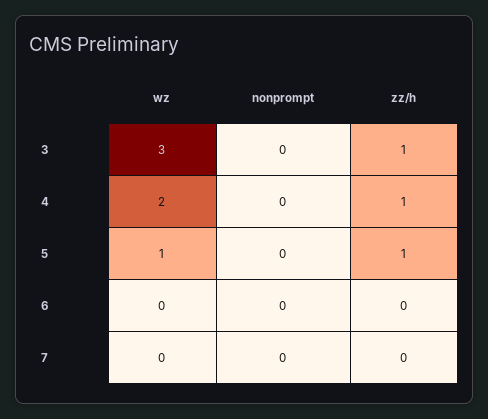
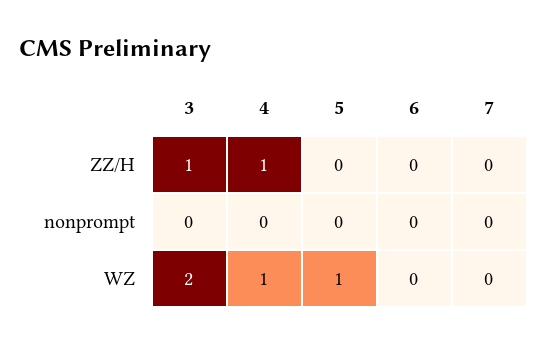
wz, 3: 3 -> 2
wz, 4: 2 -> 1
zz/h, 5: 1 -> 0

